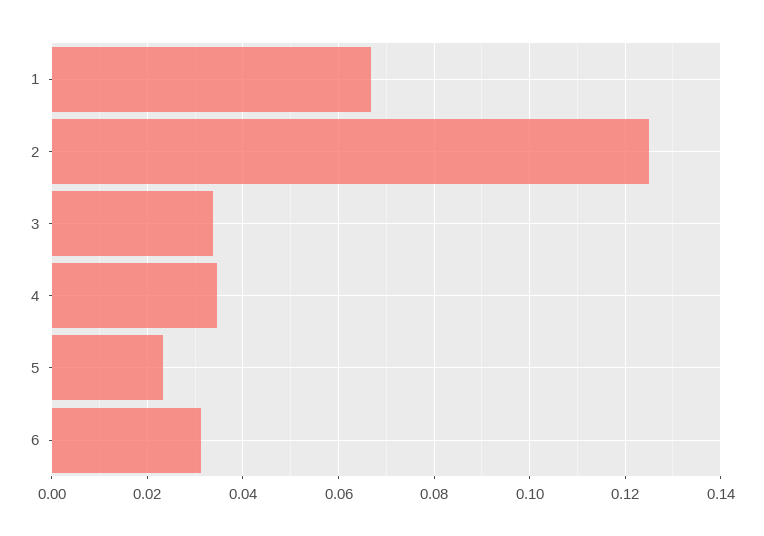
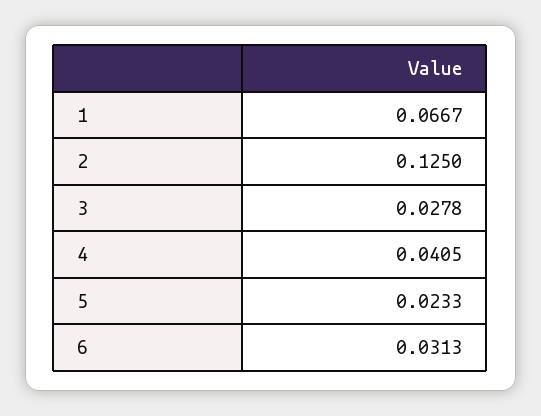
3: 0.034 -> 0.0278
4: 0.034 -> 0.0405

